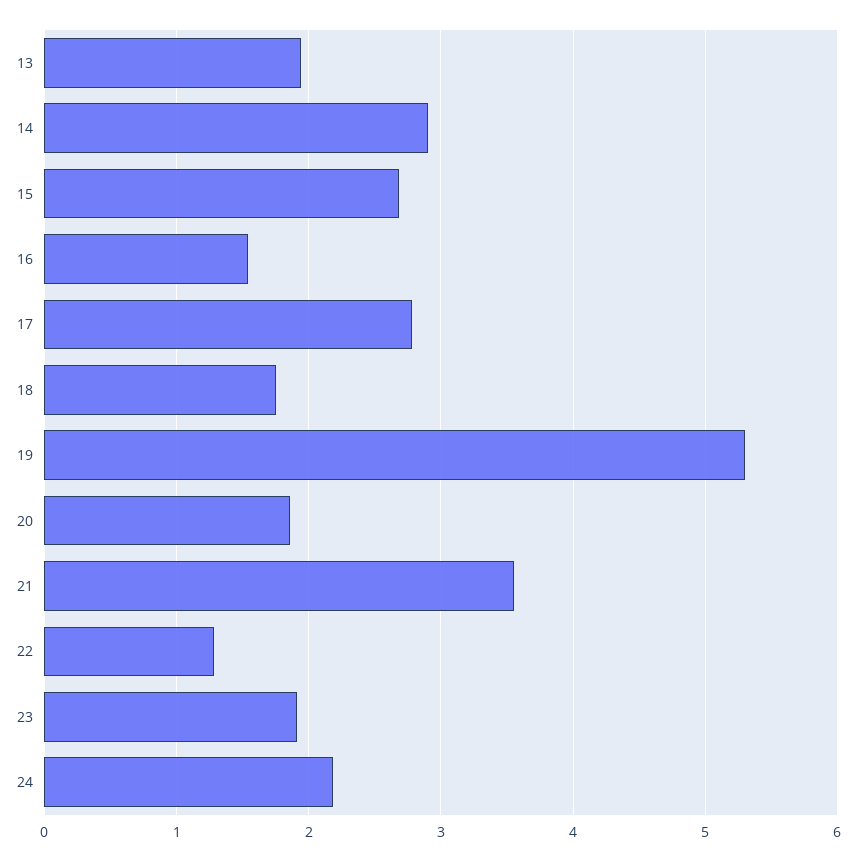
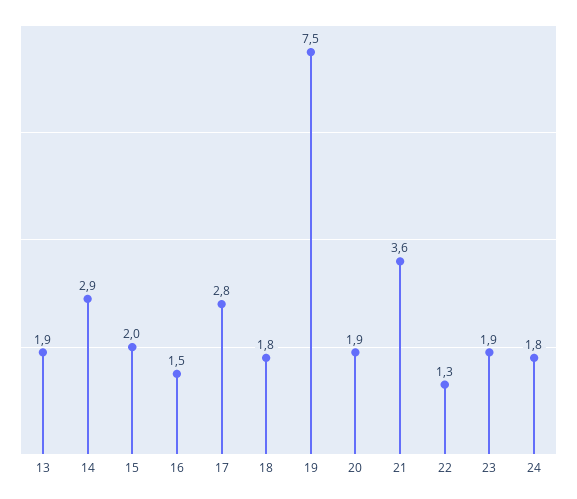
15: 2.7 -> 2
19: 5.3 -> 7.5
24: 2.2 -> 1.8

